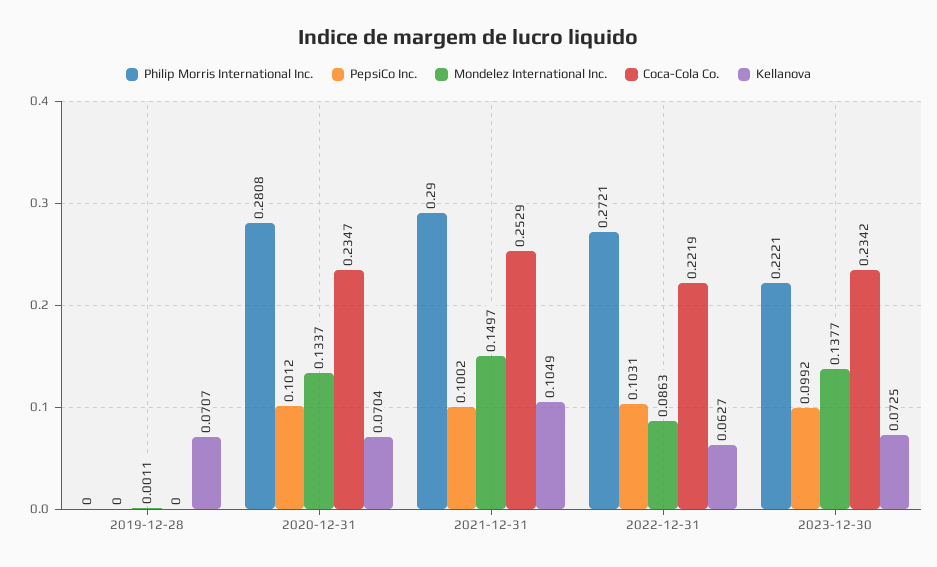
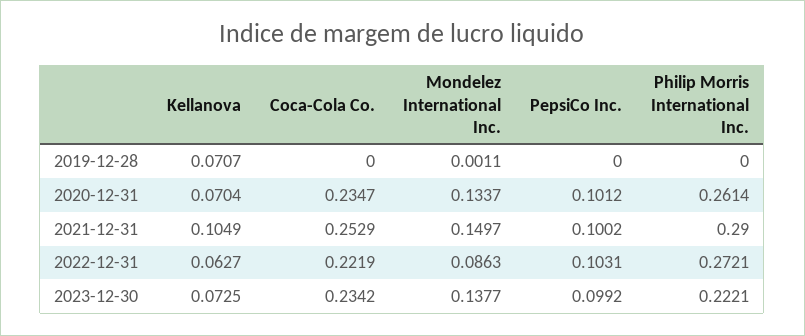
Philip Morris International Inc., 2020-12-31: 0.2808 -> 0.2614

